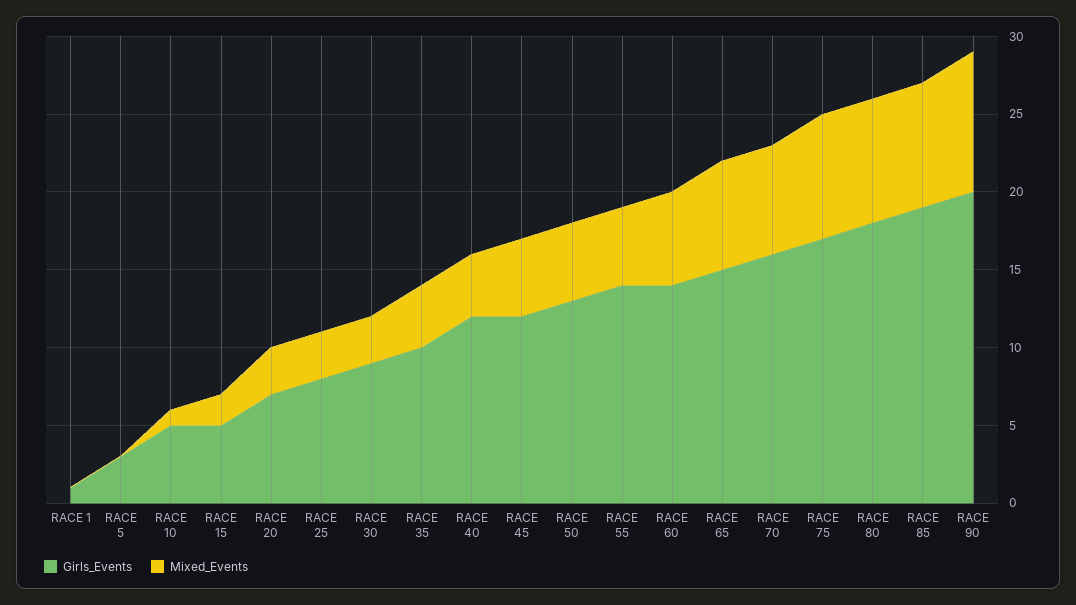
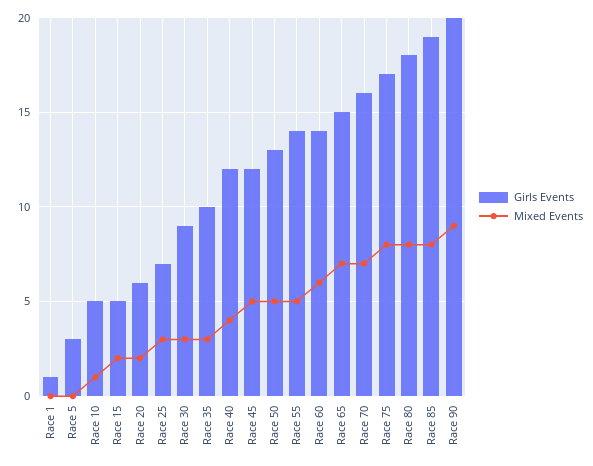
Girls_Events, RACE 20: 7 -> 6
Mixed_Events, RACE 20: 3 -> 2
Girls_Events, RACE 25: 8 -> 7
Mixed_Events, RACE 35: 4 -> 3

